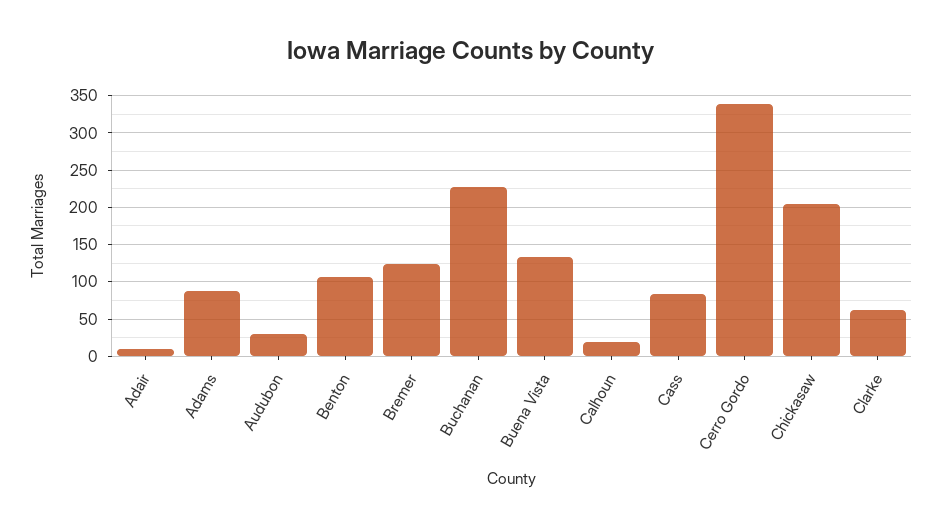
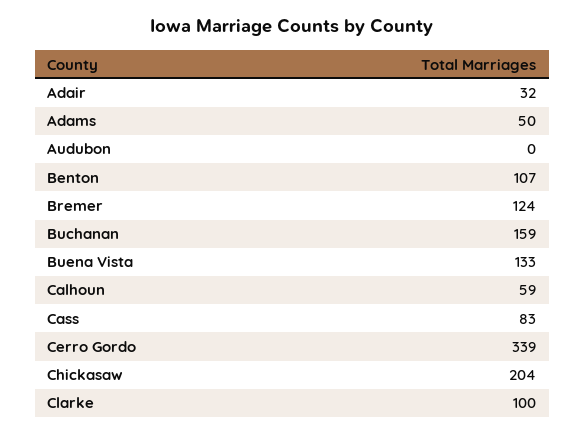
Adair: 10 -> 32
Adams: 90 -> 50
Audubon: 30 -> 0
Buchanan: 230 -> 159
Calhoun: 20 -> 59
Clarke: 60 -> 100

